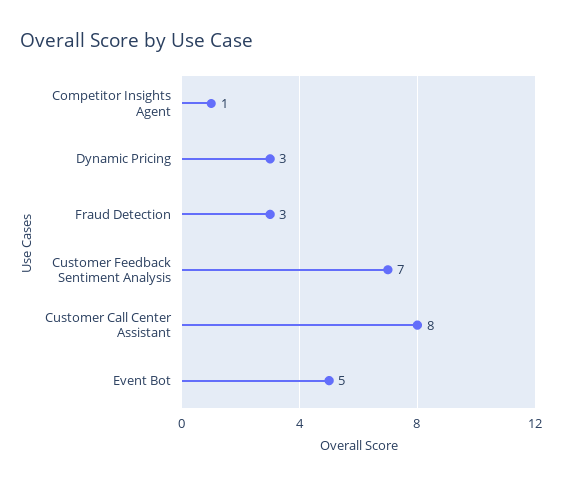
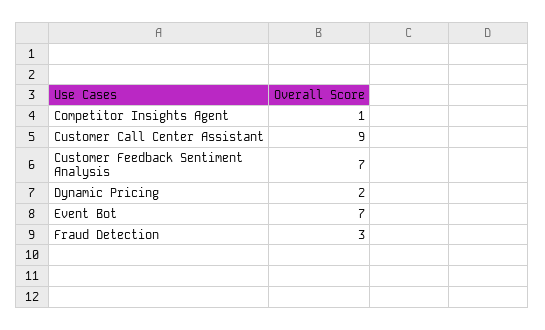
Dynamic Pricing: 3 -> 2
Customer Call Center Assistant: 8 -> 9
Event Bot: 5 -> 7

